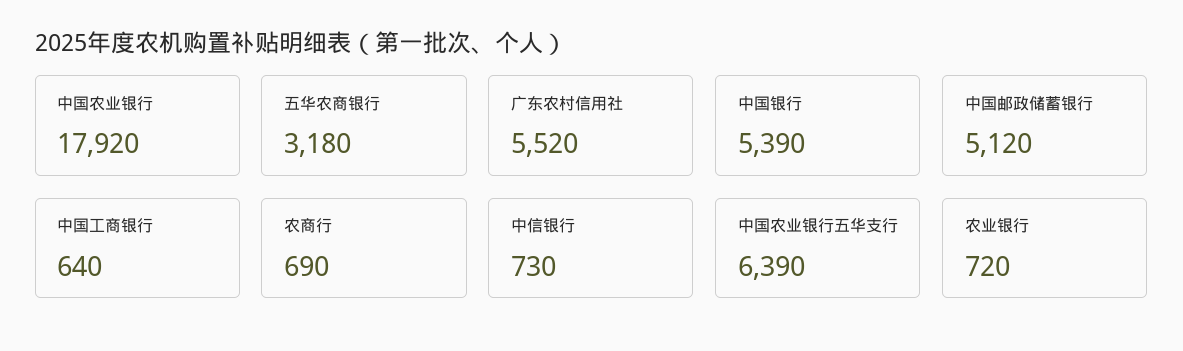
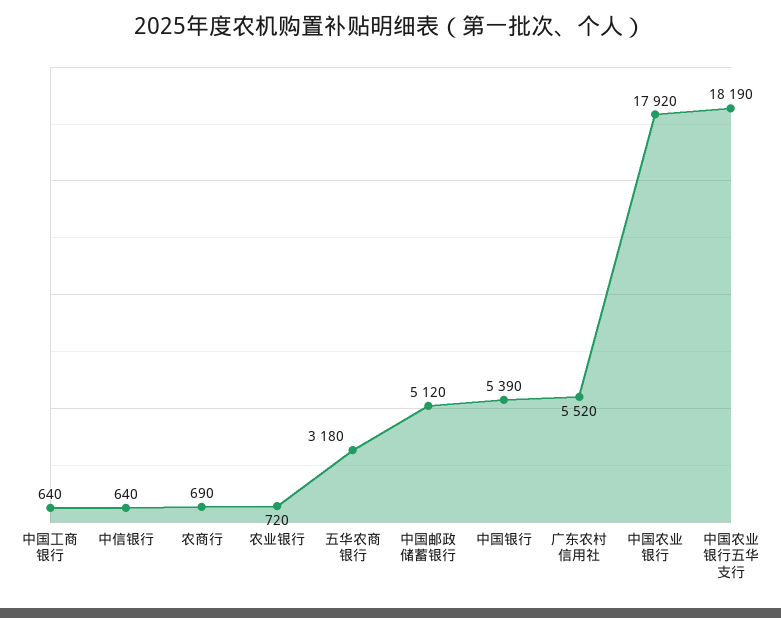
中信银行: 730 -> 640
中国农业银行五华支行: 6390 -> 18190

